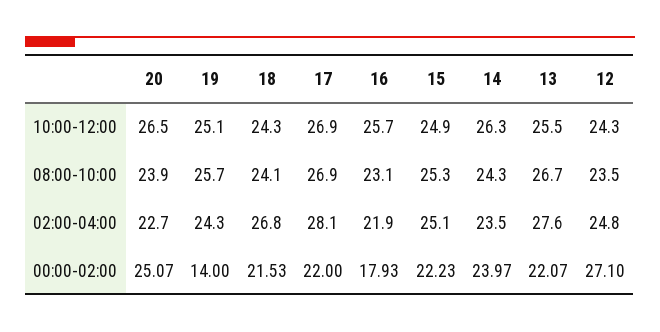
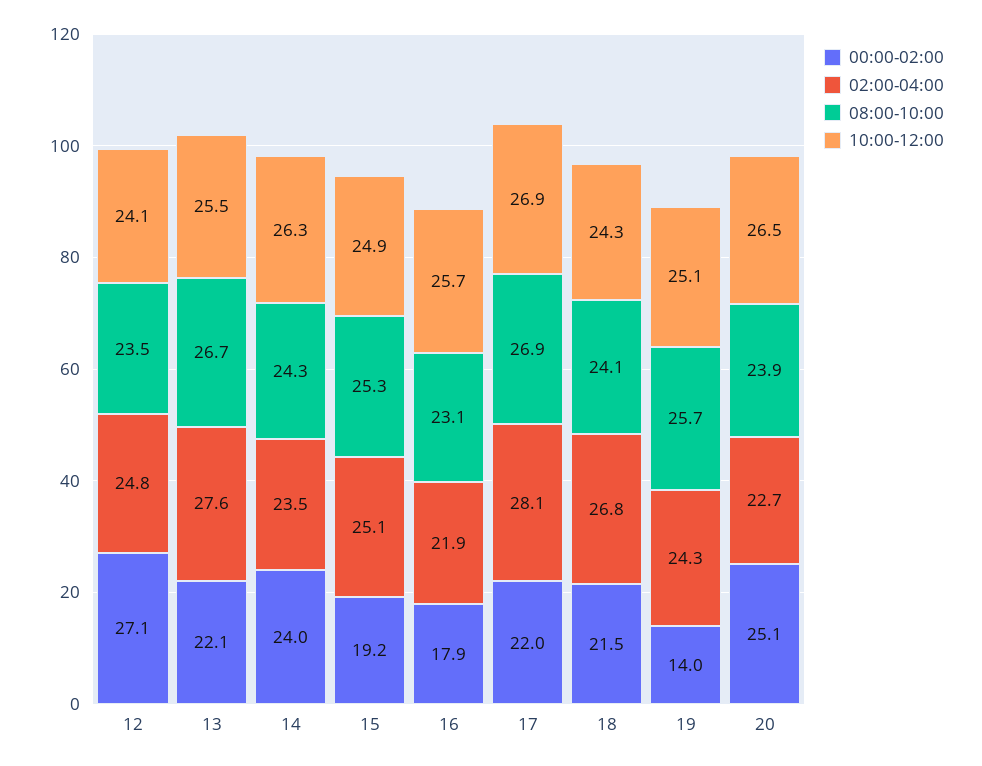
10:00-12:00, 12: 24.3 -> 24.1
00:00-02:00, 15: 22.23 -> 19.2

